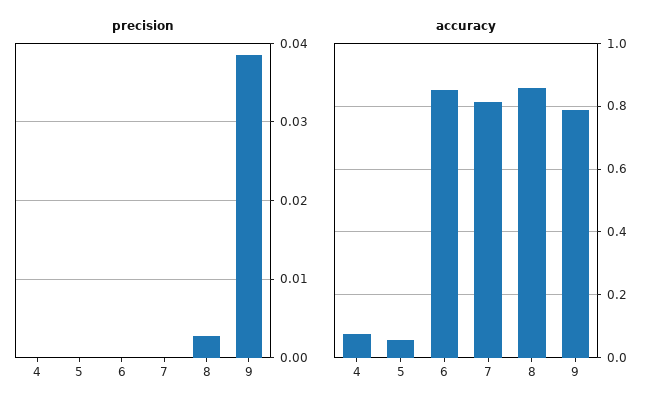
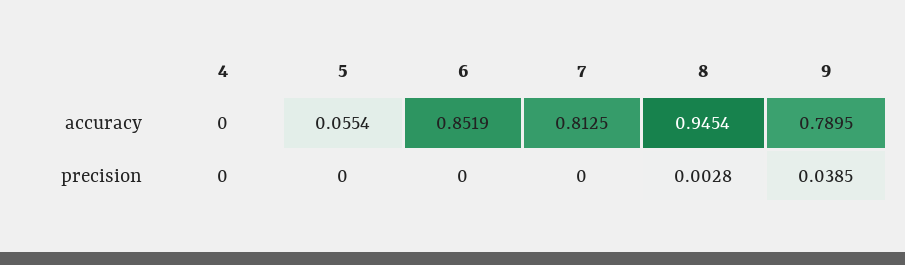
accuracy, 4: 0.08 -> 0
accuracy, 8: 0.86 -> 0.9454

